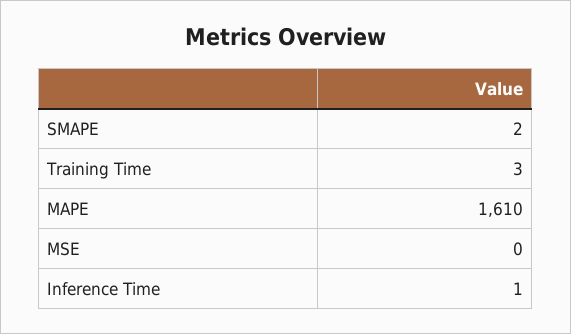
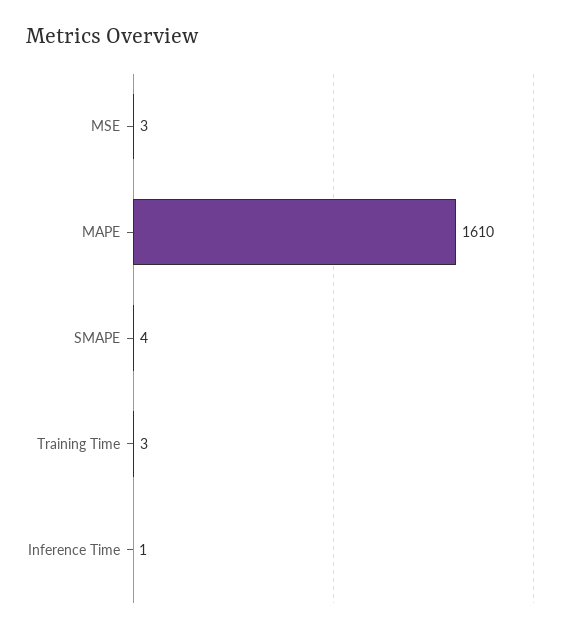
SMAPE: 2 -> 4
MSE: 0 -> 3

